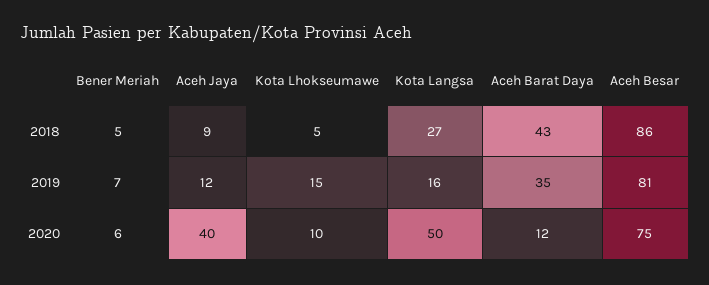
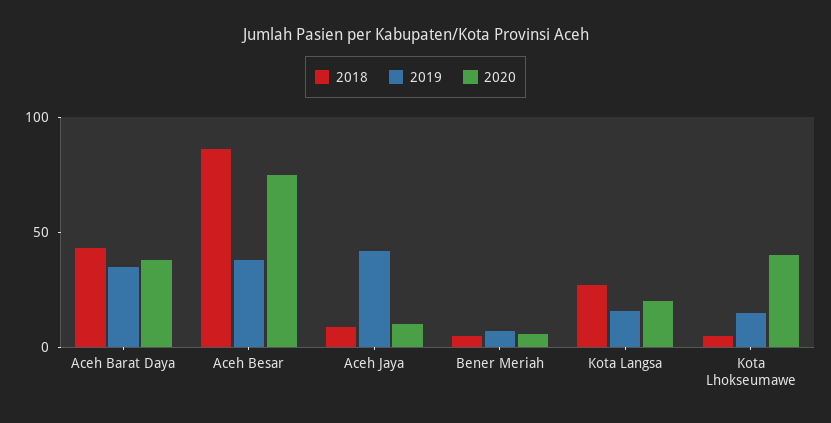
2019, Aceh Jaya: 12 -> 40
2019, Aceh Besar: 81 -> 40
2020, Aceh Jaya: 40 -> 10
2020, Kota Lhokseumawe: 10 -> 40
2020, Kota Langsa: 50 -> 20
2020, Aceh Barat Daya: 12 -> 40

